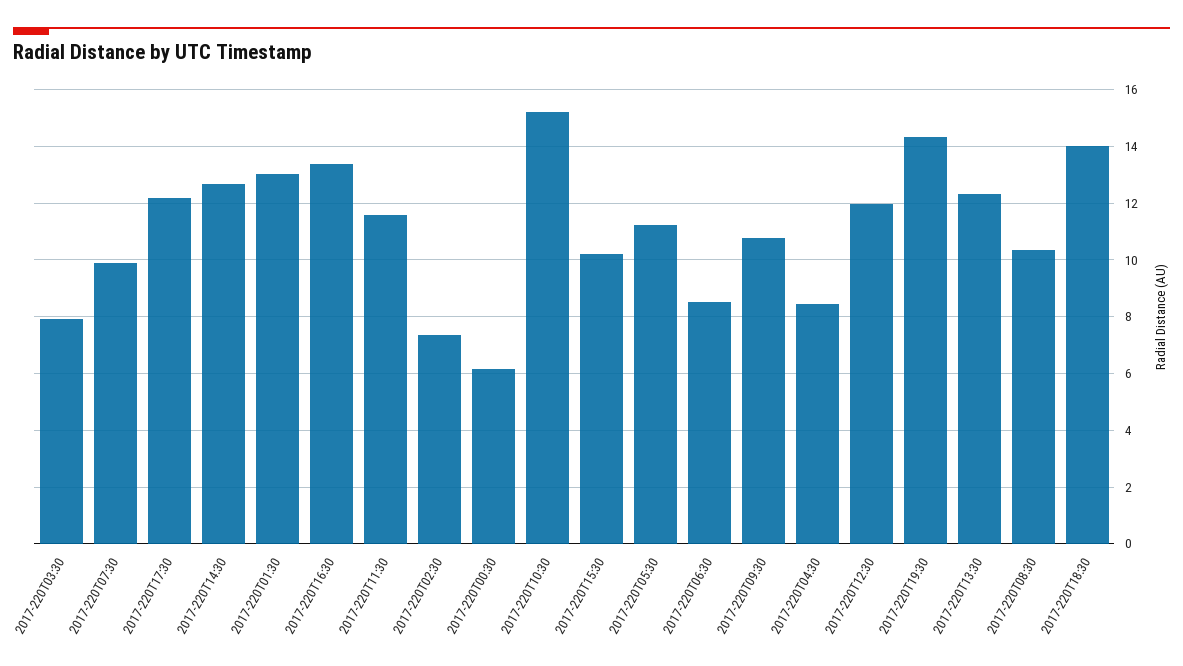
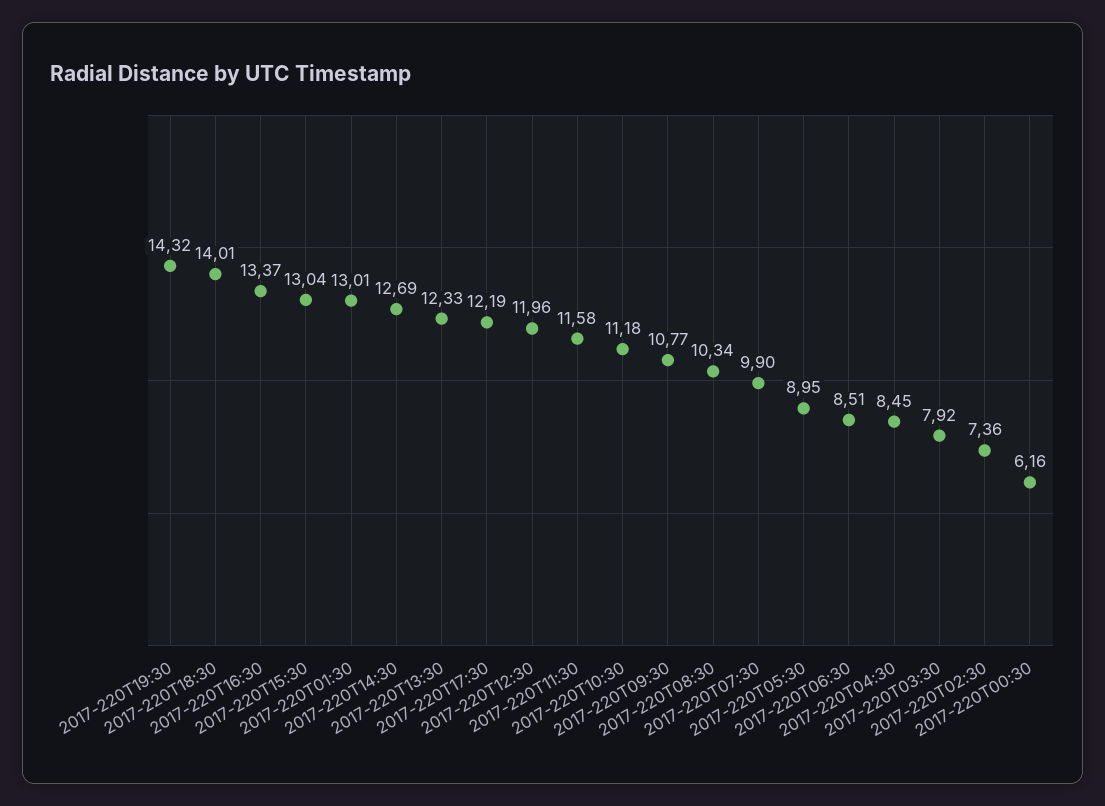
2017-220T10:30: 15.25 -> 11.18
2017-220T15:30: 10.25 -> 13.04
2017-220T05:30: 11.25 -> 8.95

